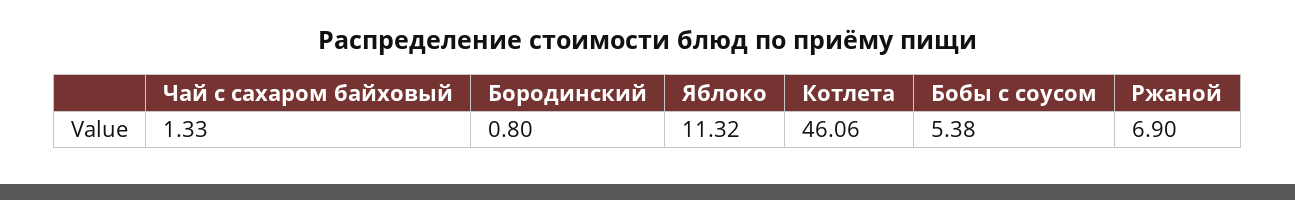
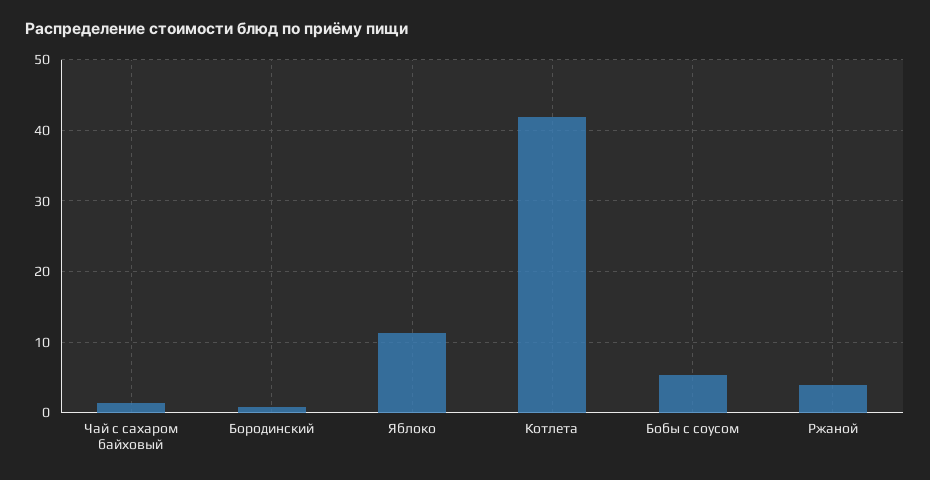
Котлета: 46.06 -> 42
Ржаной: 6.9 -> 4

